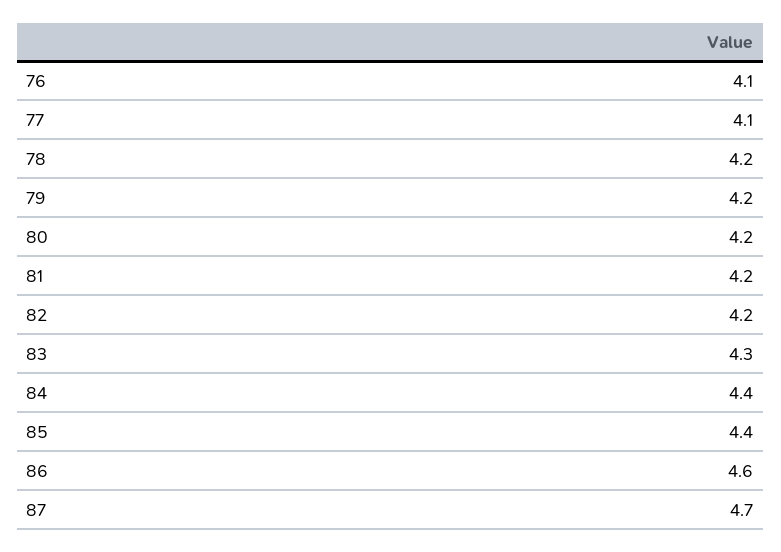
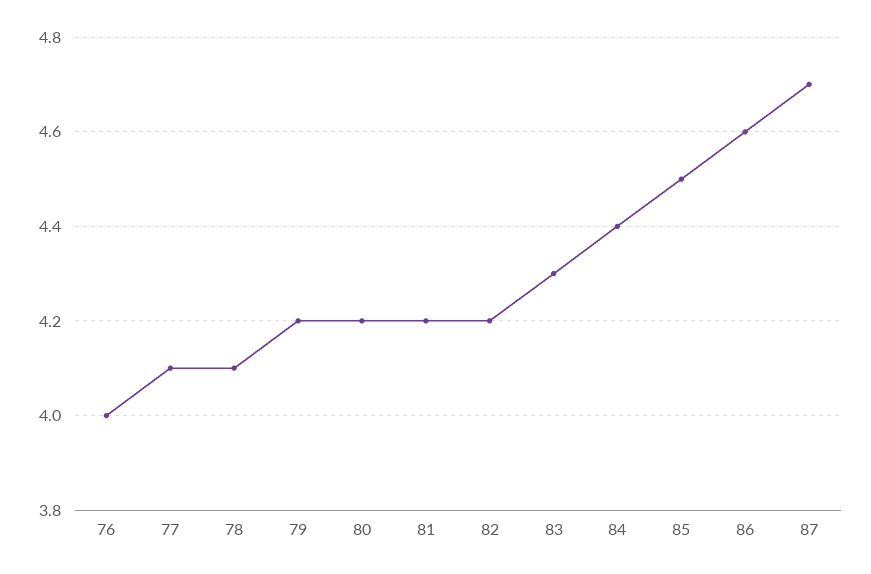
76: 4.1 -> 4
78: 4.2 -> 4.1
85: 4.4 -> 4.5

